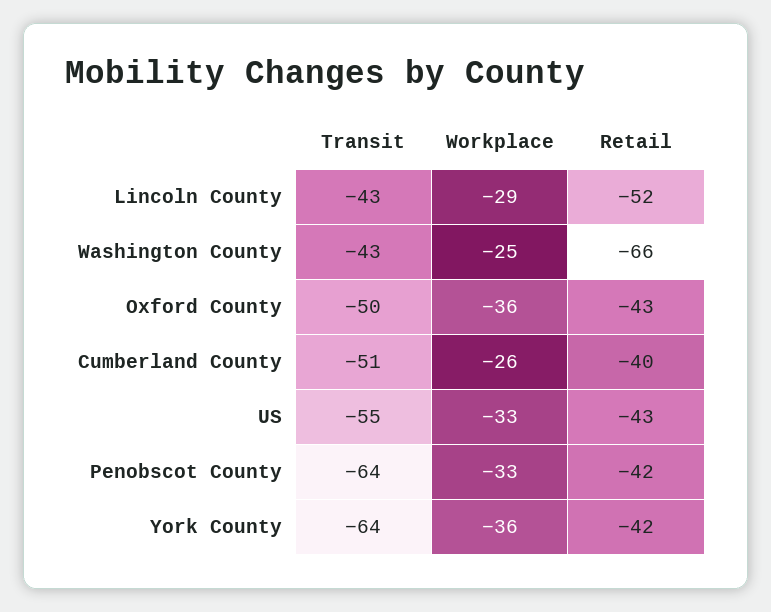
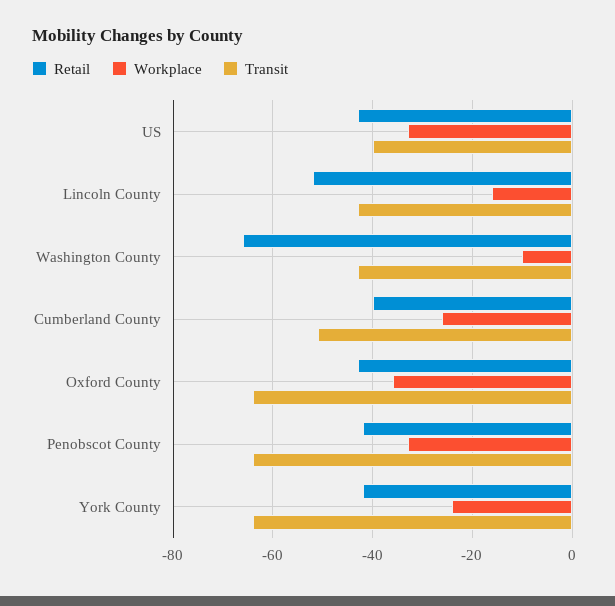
Workplace, Lincoln County: -29 -> -15
Workplace, Washington County: -25 -> -10
Transit, Oxford County: -50 -> -65
Transit, US: -55 -> -40
Workplace, York County: -36 -> -25

